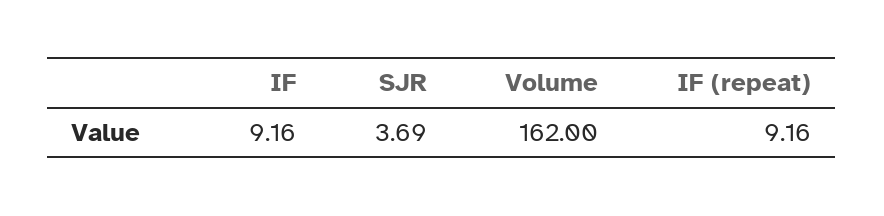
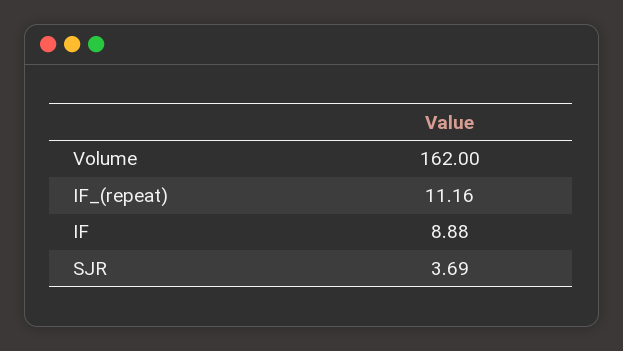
IF: 9.16 -> 8.88
IF (repeat): 9.16 -> 11.16

